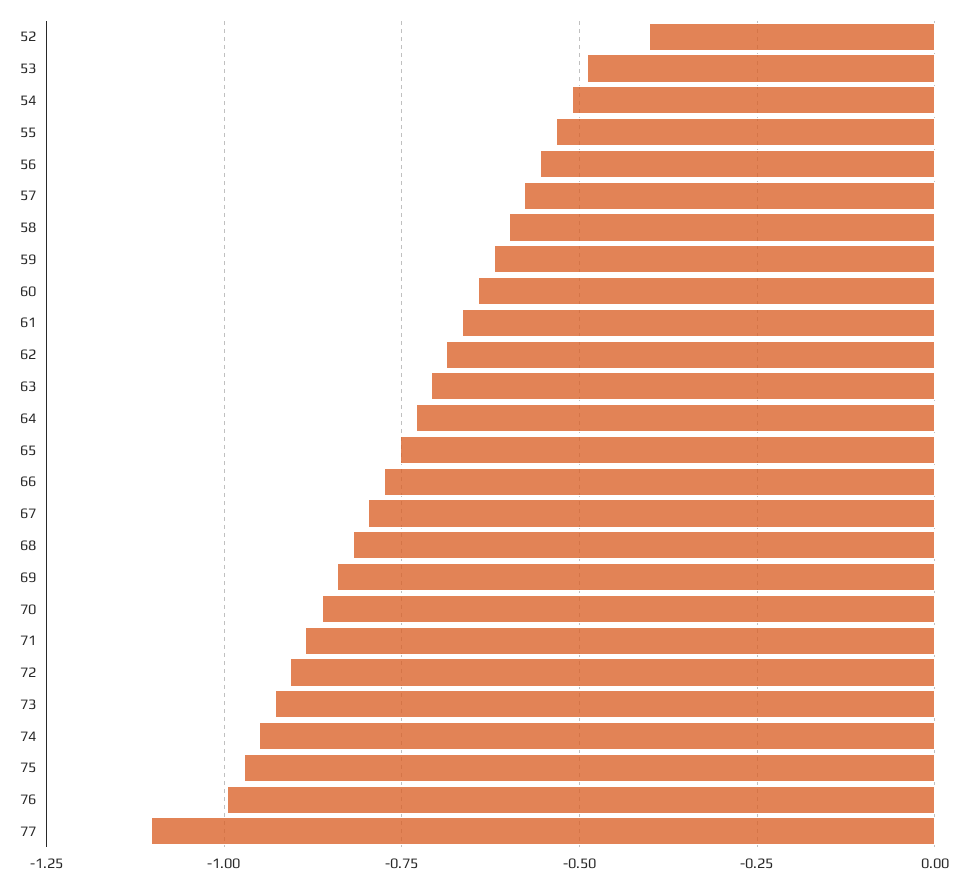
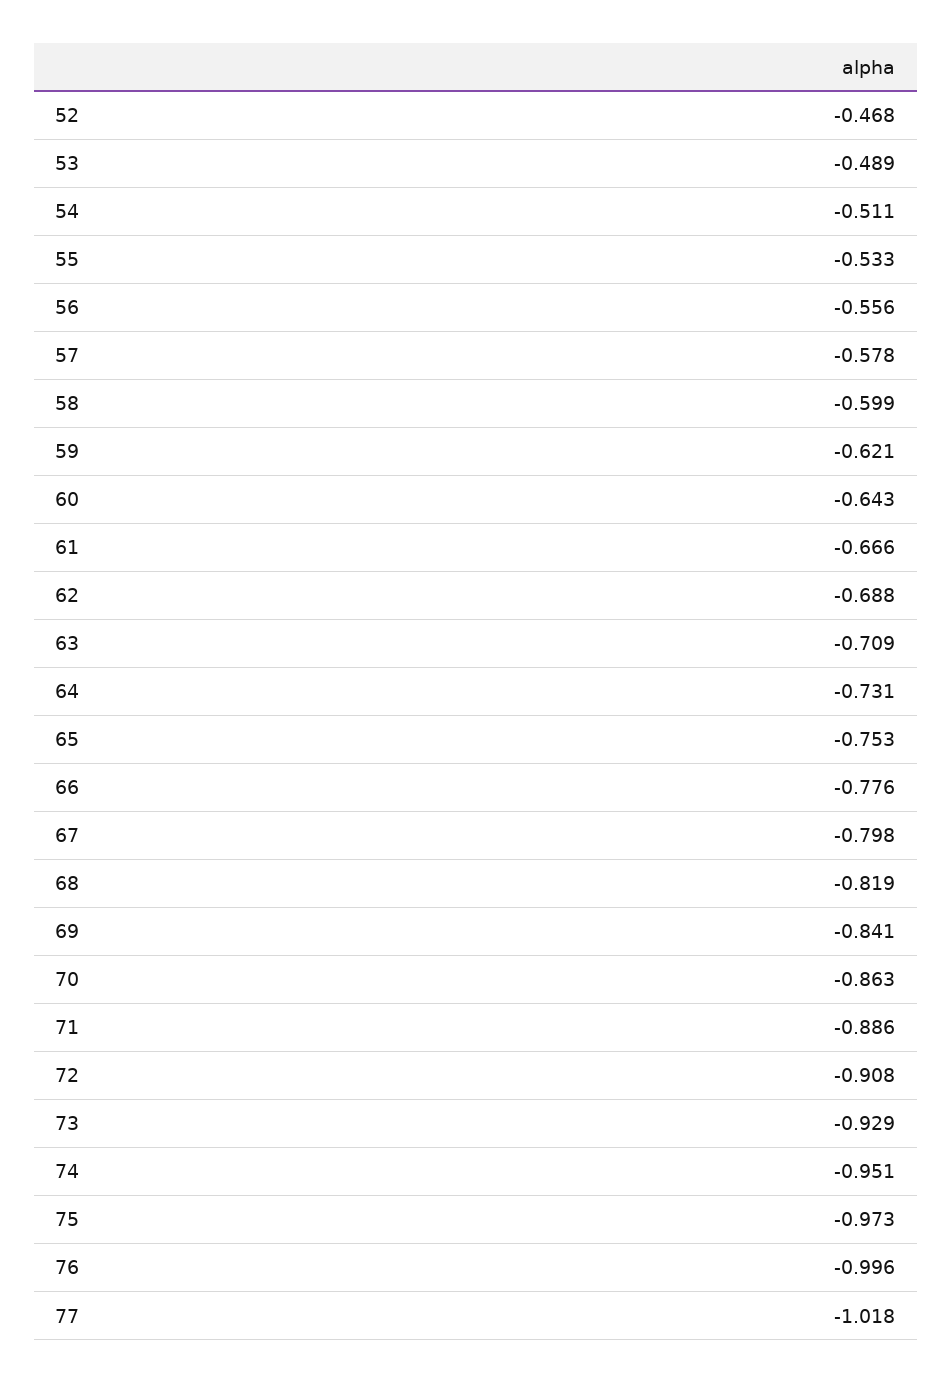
52: -0.4 -> -0.468
77: -1.1 -> -1.018

